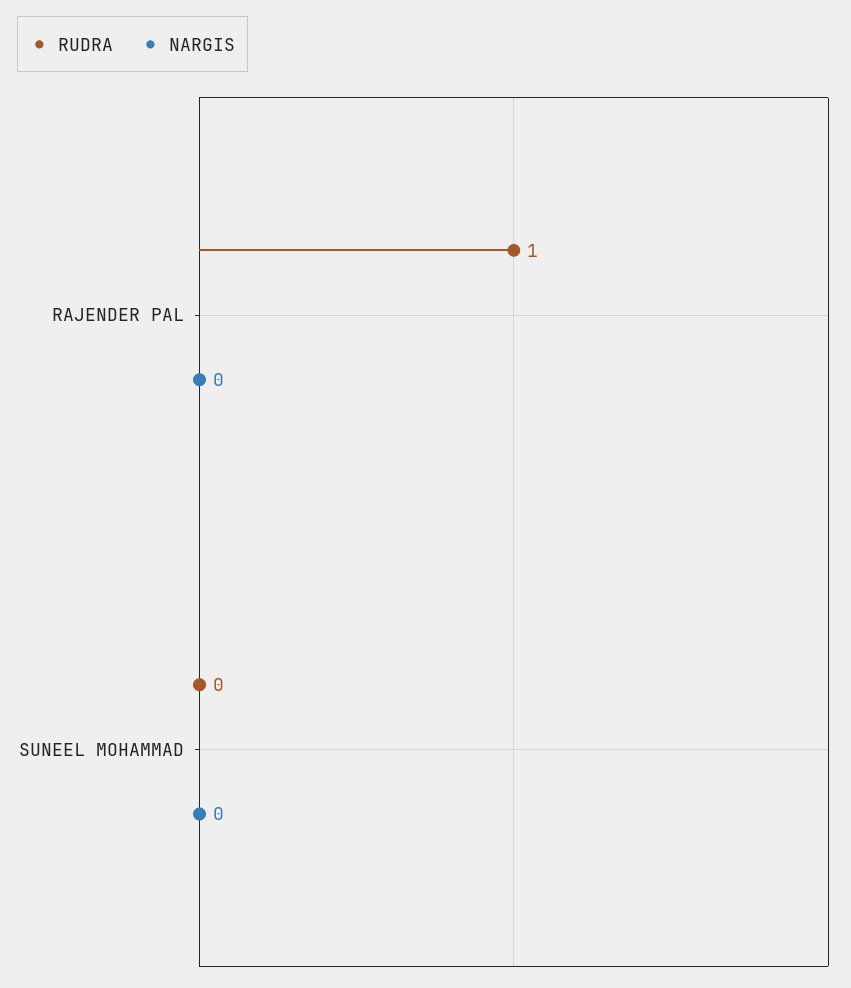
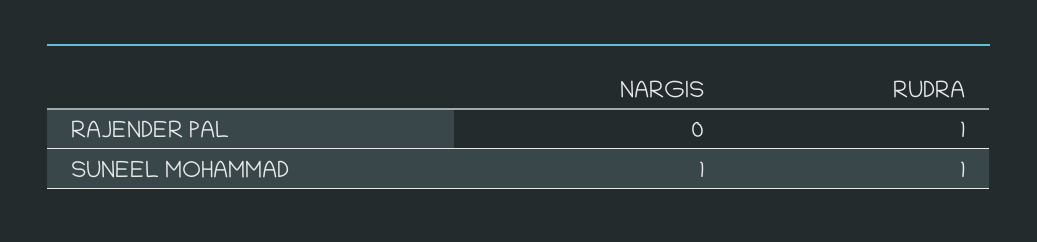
RUDRA, SUNEEL MOHAMMAD: 0 -> 1
NARGIS, SUNEEL MOHAMMAD: 0 -> 1

